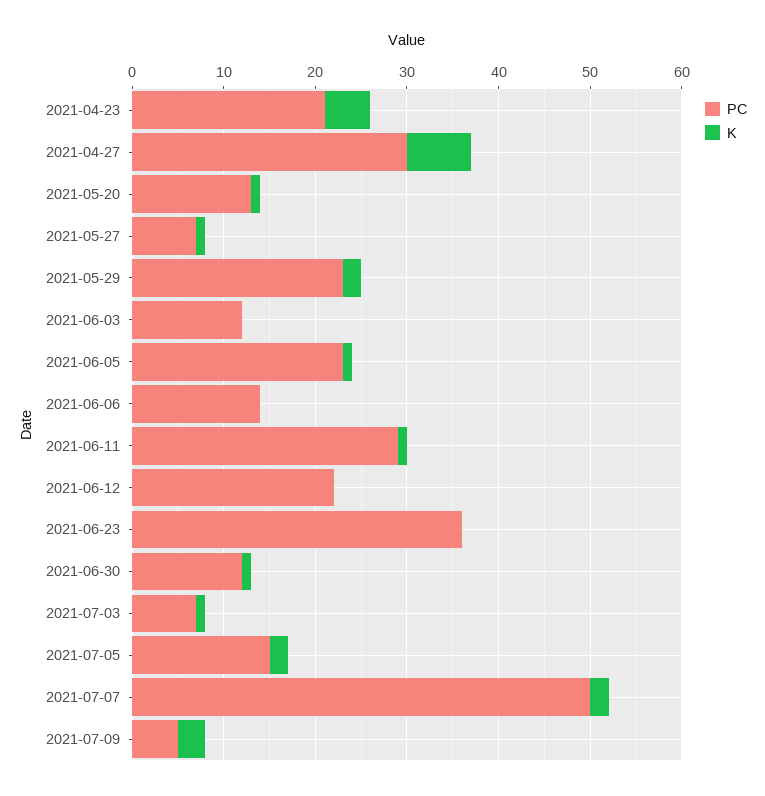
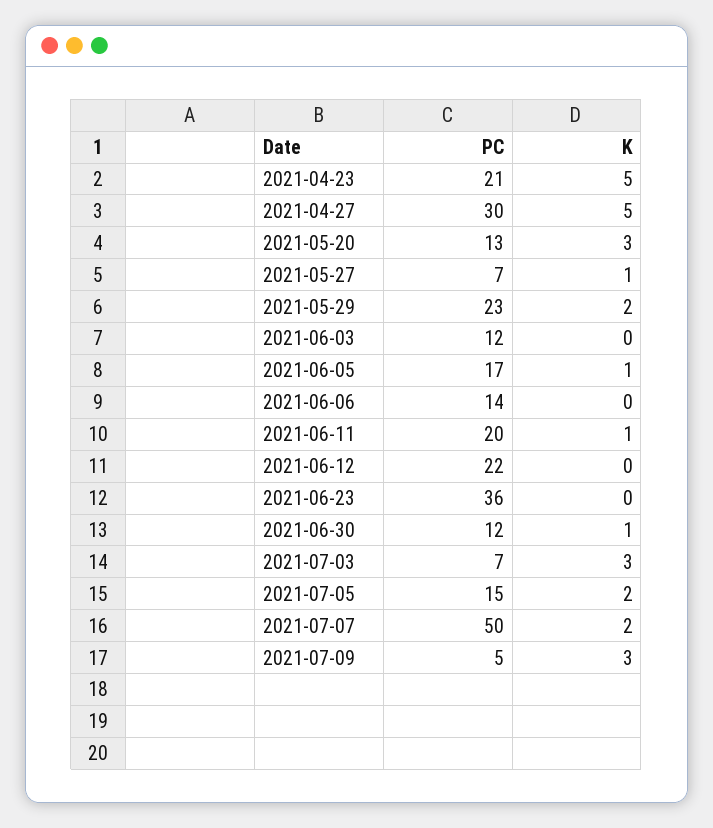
K, 2021-04-27: 7 -> 5
K, 2021-05-20: 1 -> 3
PC, 2021-06-05: 23 -> 17
PC, 2021-06-11: 29 -> 20
K, 2021-07-03: 1 -> 3

